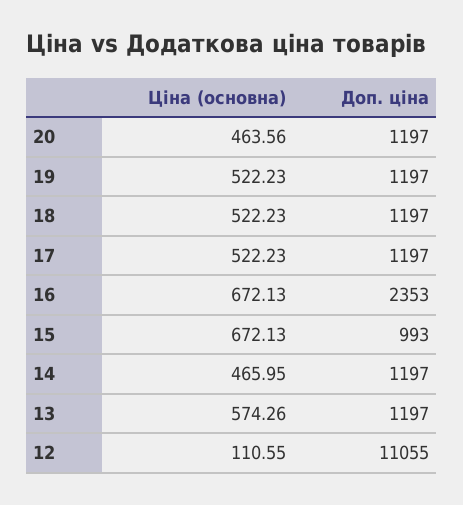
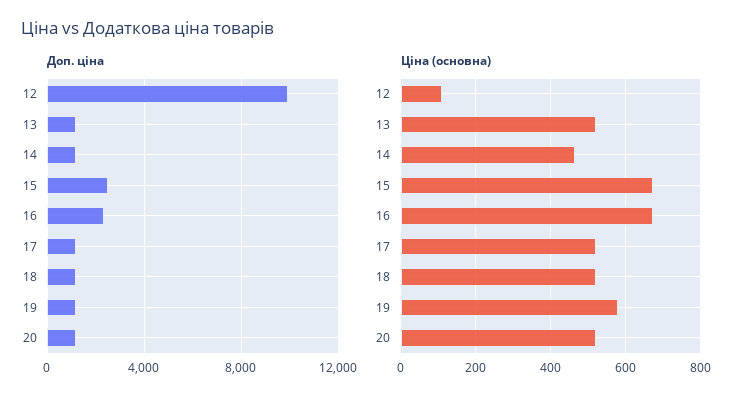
Ціна (основна), 20: 463.56 -> 520
Ціна (основна), 19: 522.23 -> 580
Доп. ціна, 15: 993 -> 2500
Ціна (основна), 13: 574.26 -> 520
Доп. ціна, 12: 11055 -> 10000

